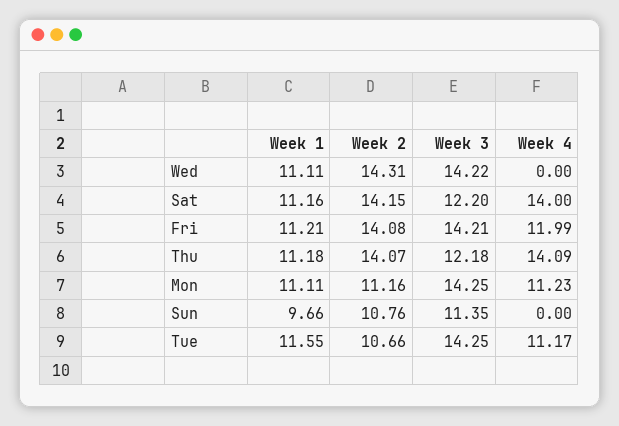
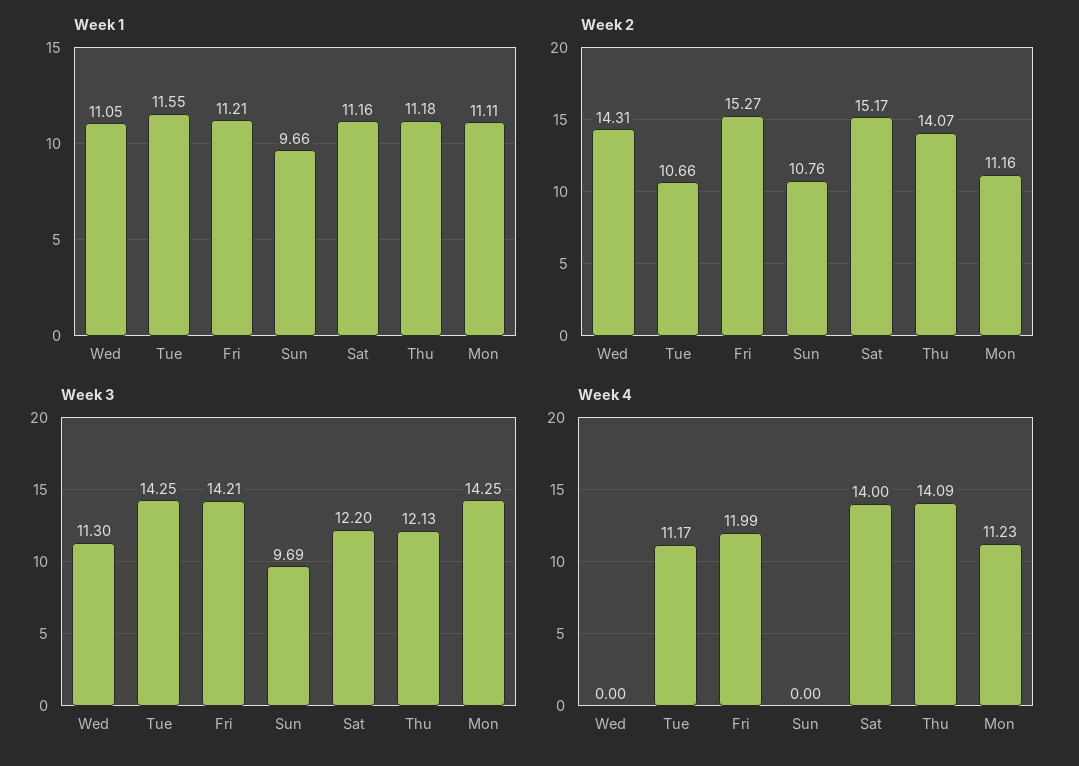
Week 1, Wed: 11.11 -> 11.05
Week 3, Wed: 14.22 -> 11.3
Week 2, Sat: 14.15 -> 15.17
Week 2, Fri: 14.08 -> 15.27
Week 3, Thu: 12.18 -> 12.13
Week 3, Sun: 11.35 -> 9.69

